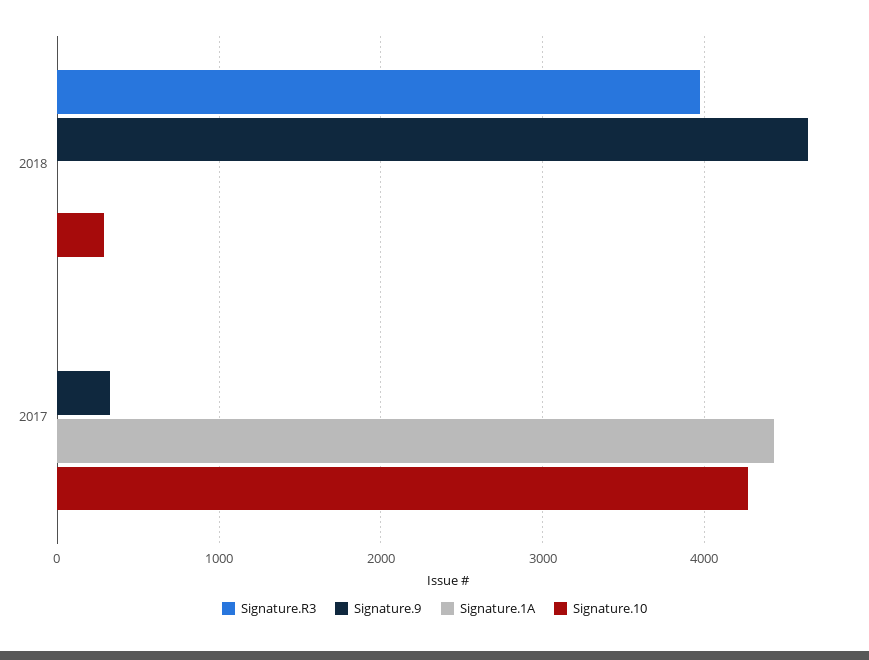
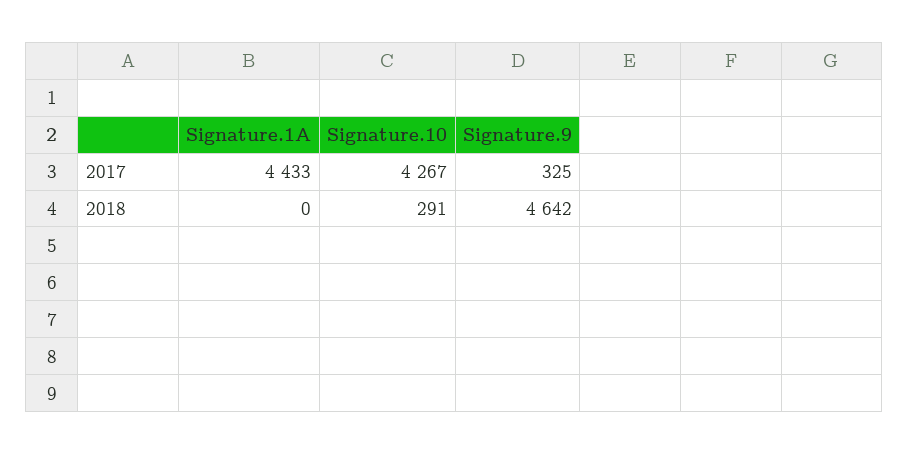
Signature.R3, 2018: 4000 -> none
Signature.R3, 2017: 0 -> none

